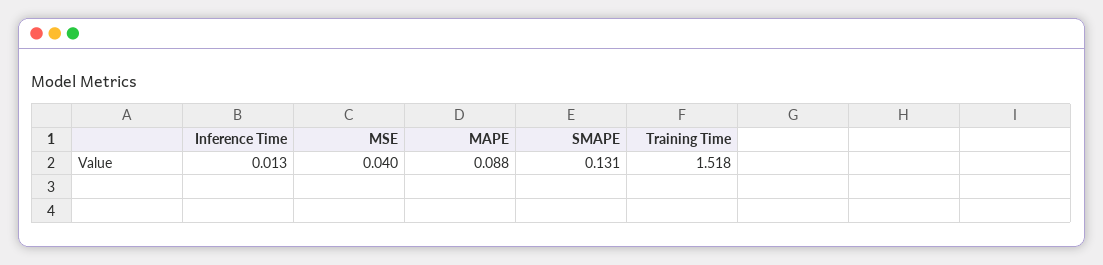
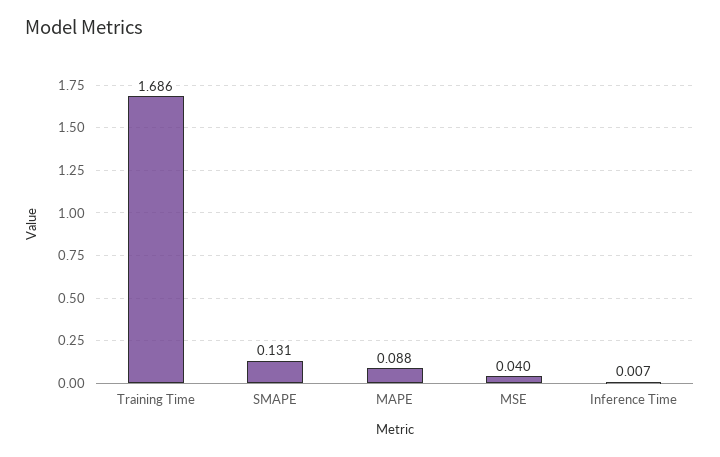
Inference Time: 0.013 -> 0.007
Training Time: 1.518 -> 1.686

